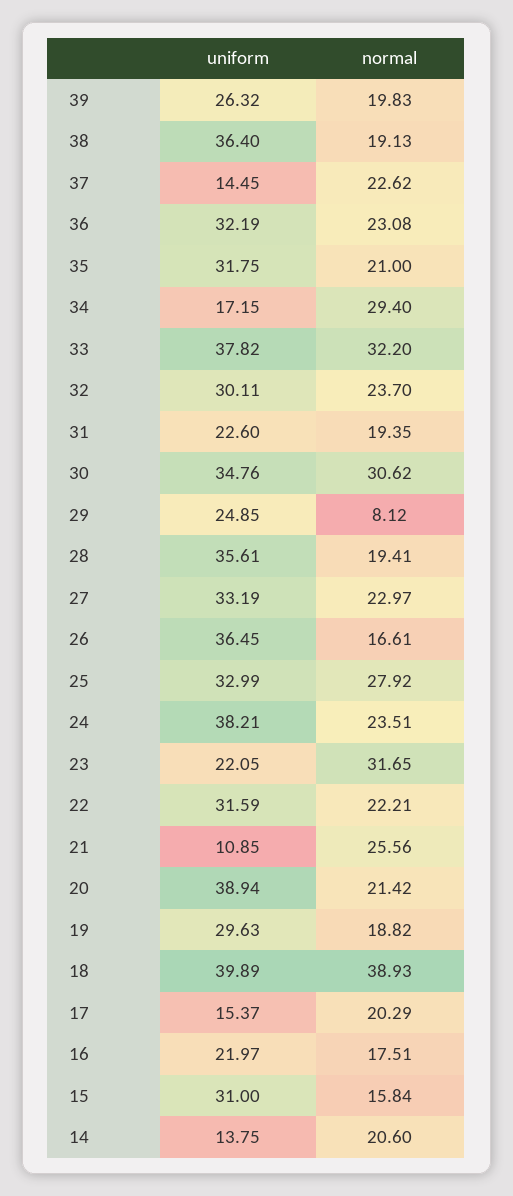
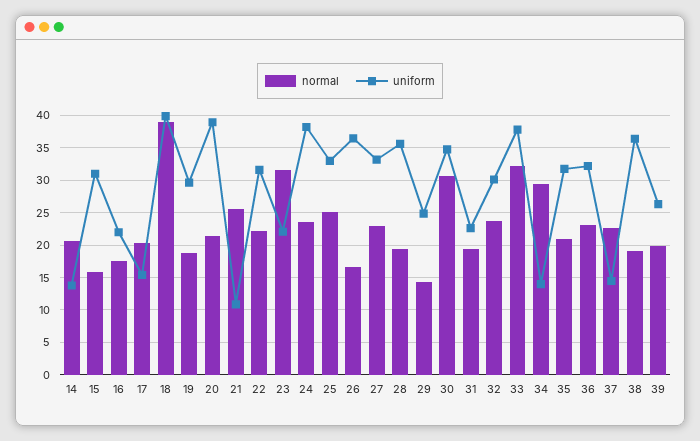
uniform, 34: 17.15 -> 14
normal, 29: 8.12 -> 14
normal, 25: 27.92 -> 25

